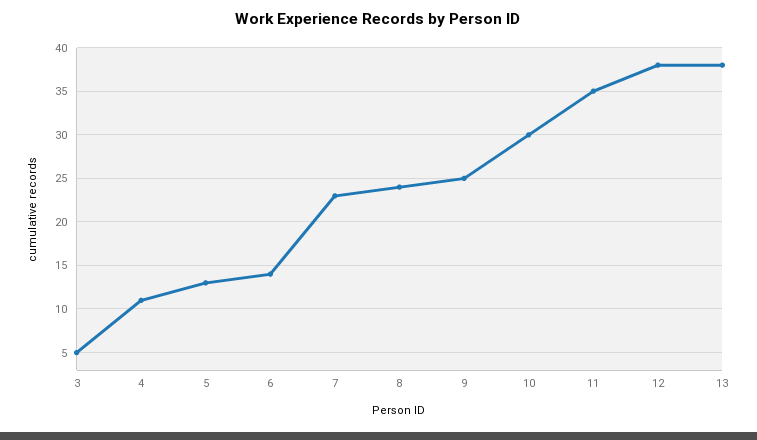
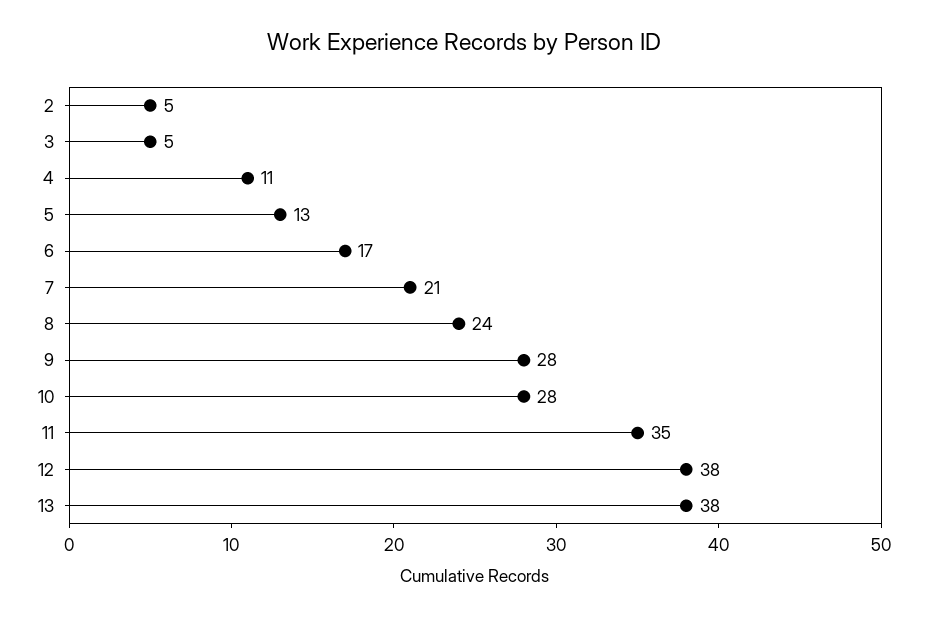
6: 14 -> 17
7: 23 -> 21
9: 25 -> 28
10: 30 -> 28
2: none -> 5

